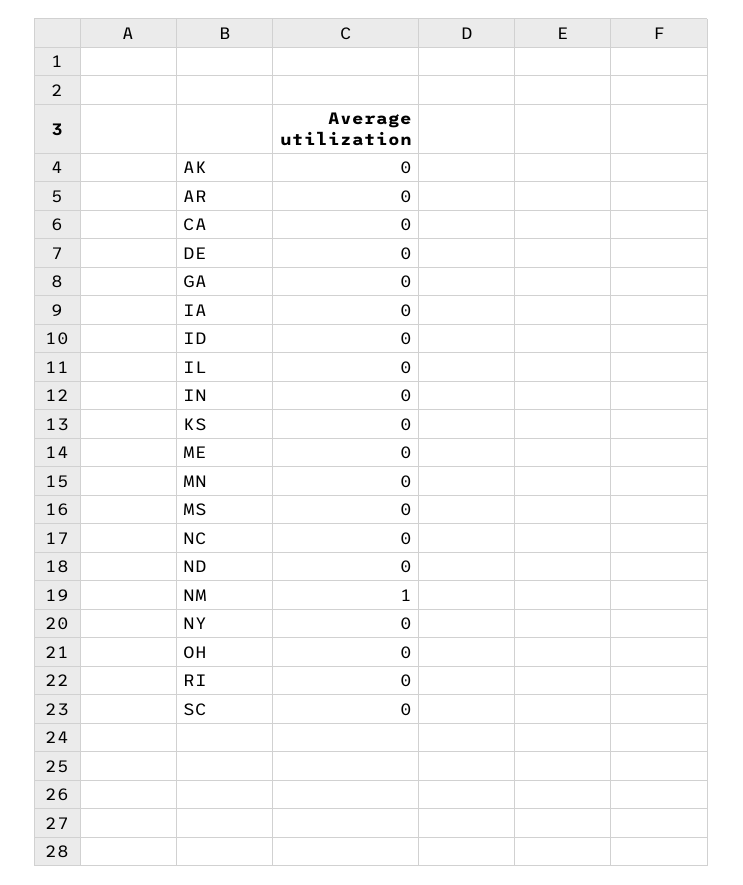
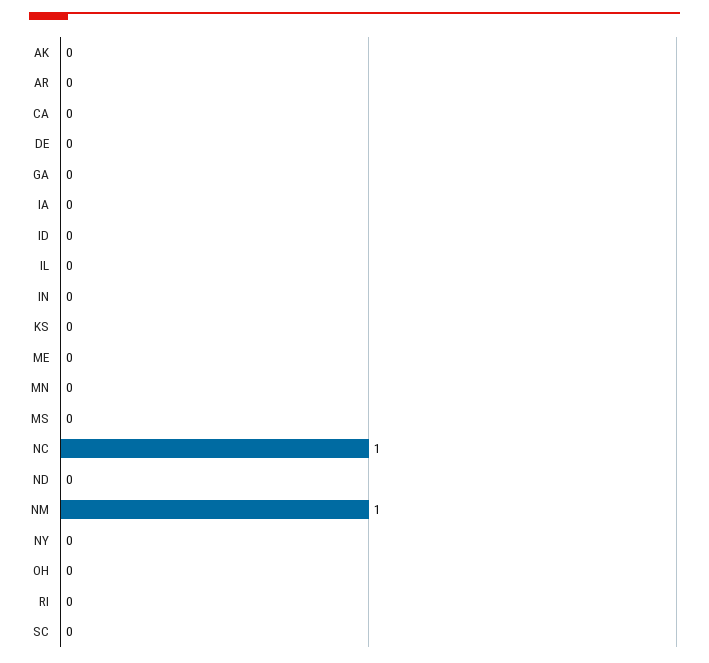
NC: 0 -> 1

